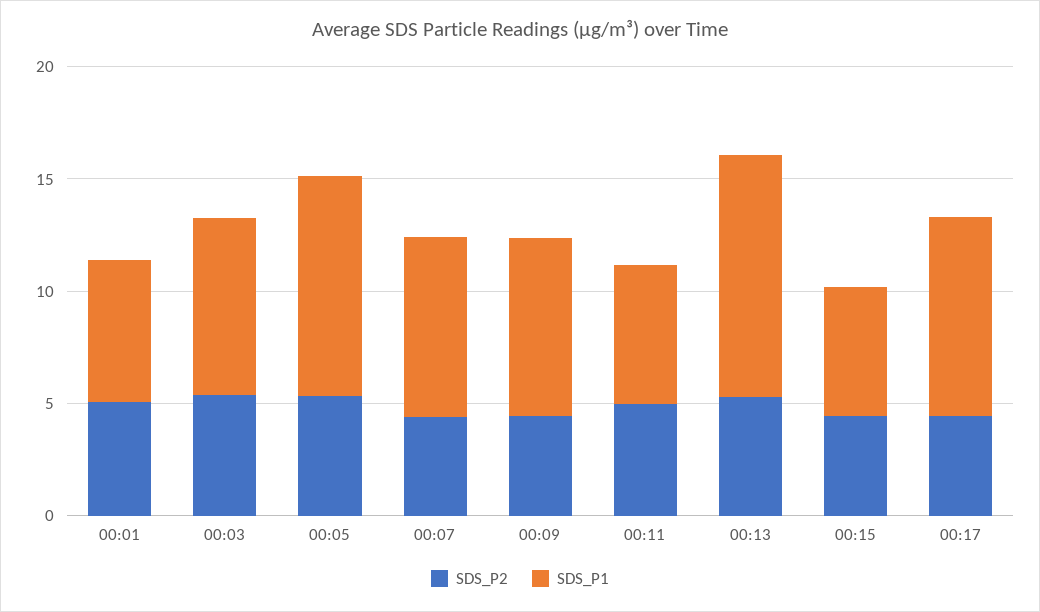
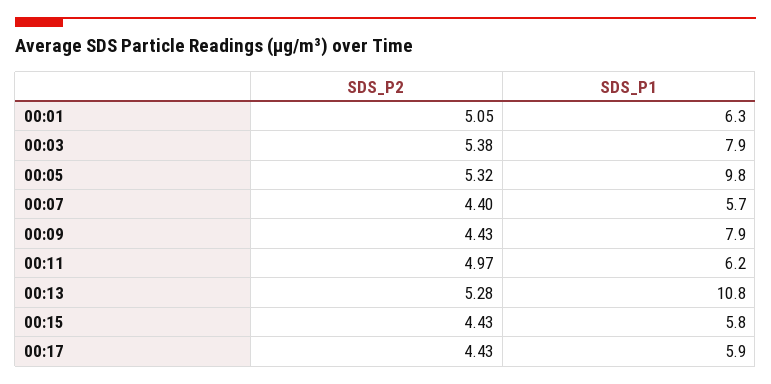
SDS_P1, 00:07: 8 -> 5.7
SDS_P1, 00:17: 9 -> 5.9

